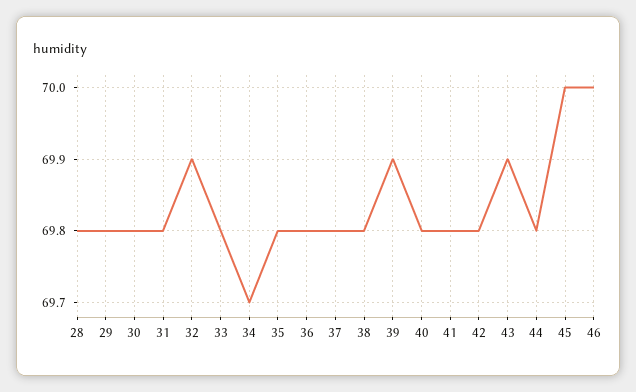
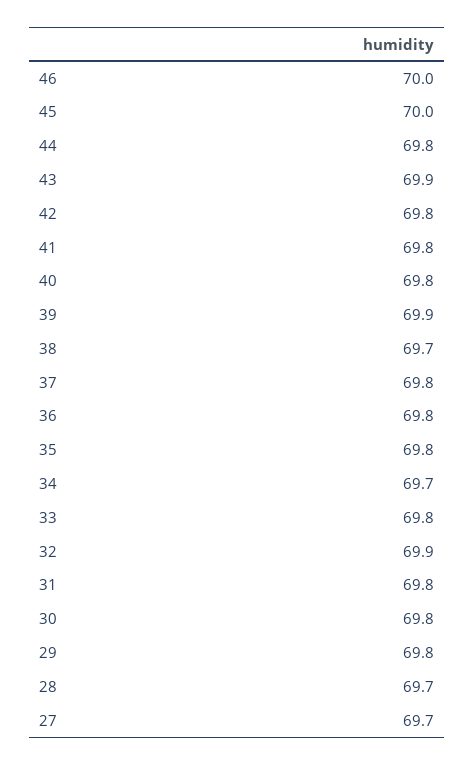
28: 69.8 -> 69.7
38: 69.8 -> 69.7
27: none -> 69.7

